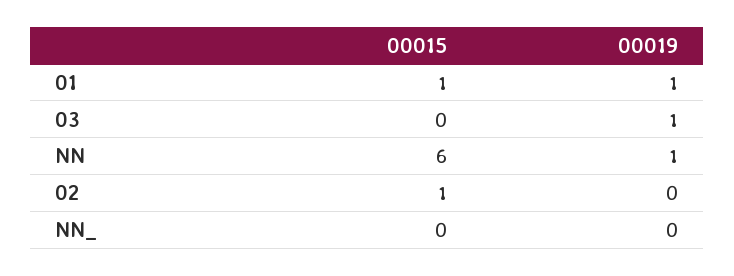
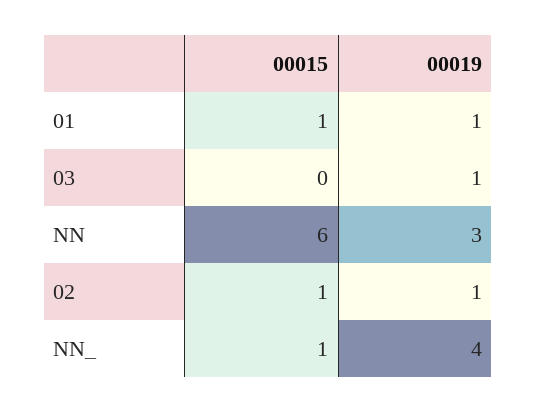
00019, NN: 1 -> 3
00019, 02: 0 -> 1
00015, NN_: 0 -> 1
00019, NN_: 0 -> 4

